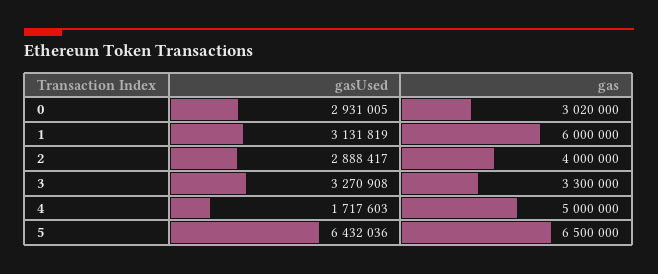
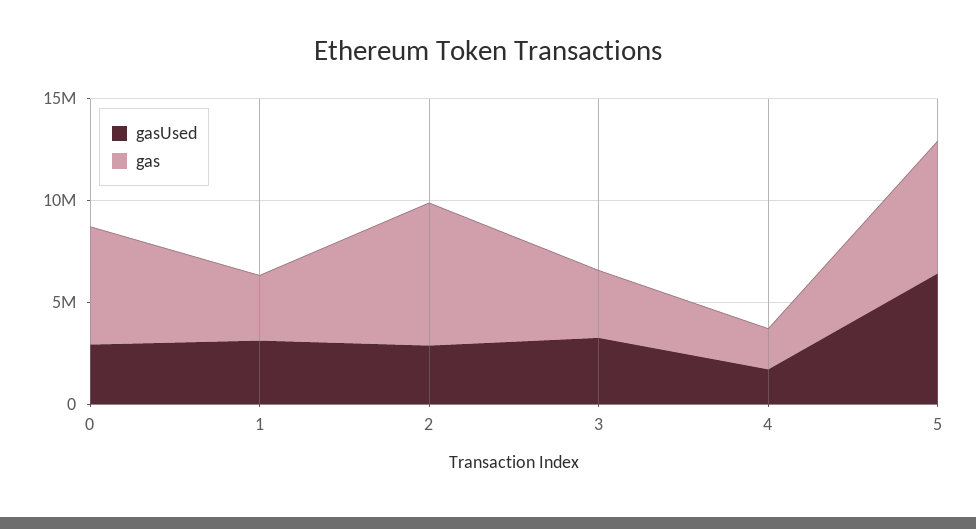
gas, 0: 3020000 -> 6000000
gas, 1: 6000000 -> 3000000
gas, 2: 4000000 -> 7000000
gas, 4: 5000000 -> 2000000

